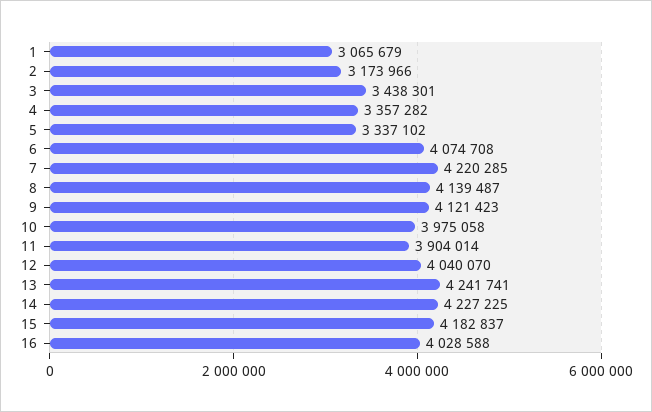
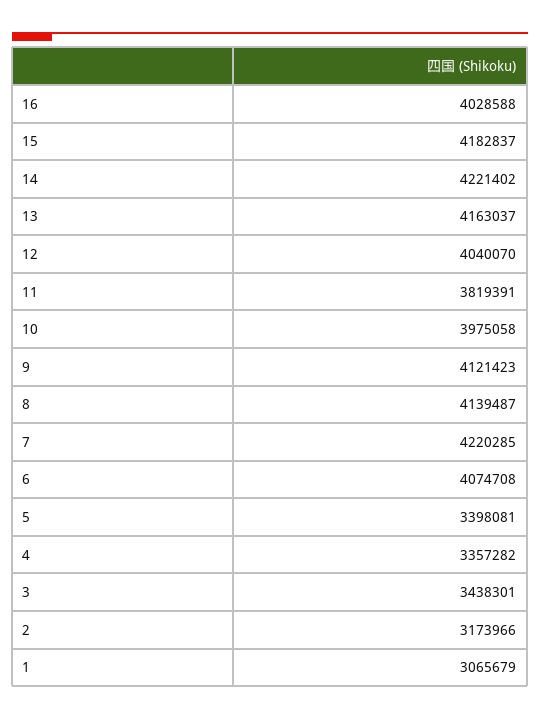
5: 3337102 -> 3398081
11: 3904014 -> 3819391
13: 4241741 -> 4163037
14: 4227225 -> 4221402

